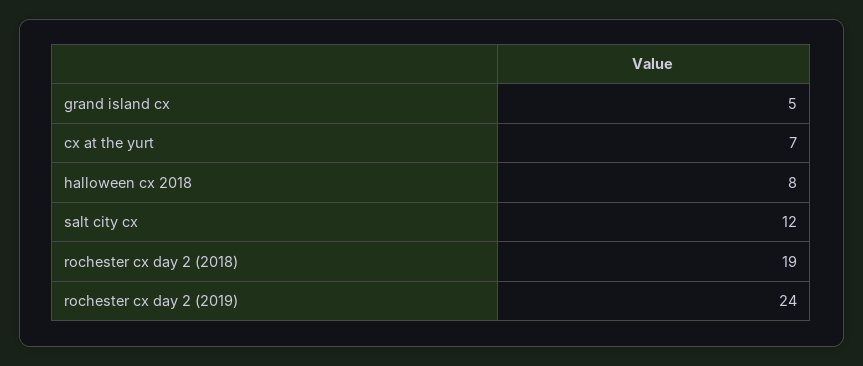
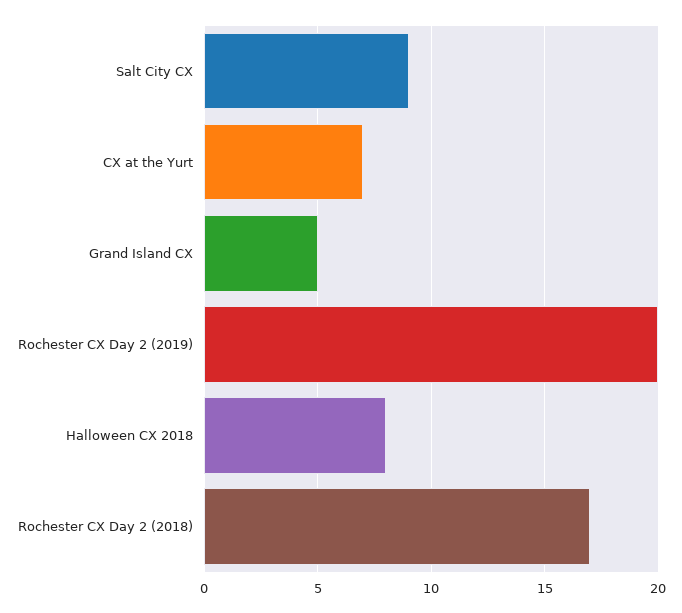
salt city cx: 12 -> 9
rochester cx day 2 (2018): 19 -> 17
rochester cx day 2 (2019): 24 -> 20

